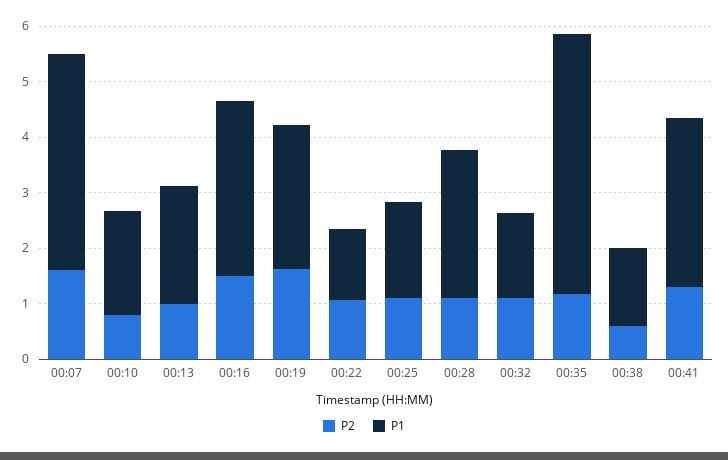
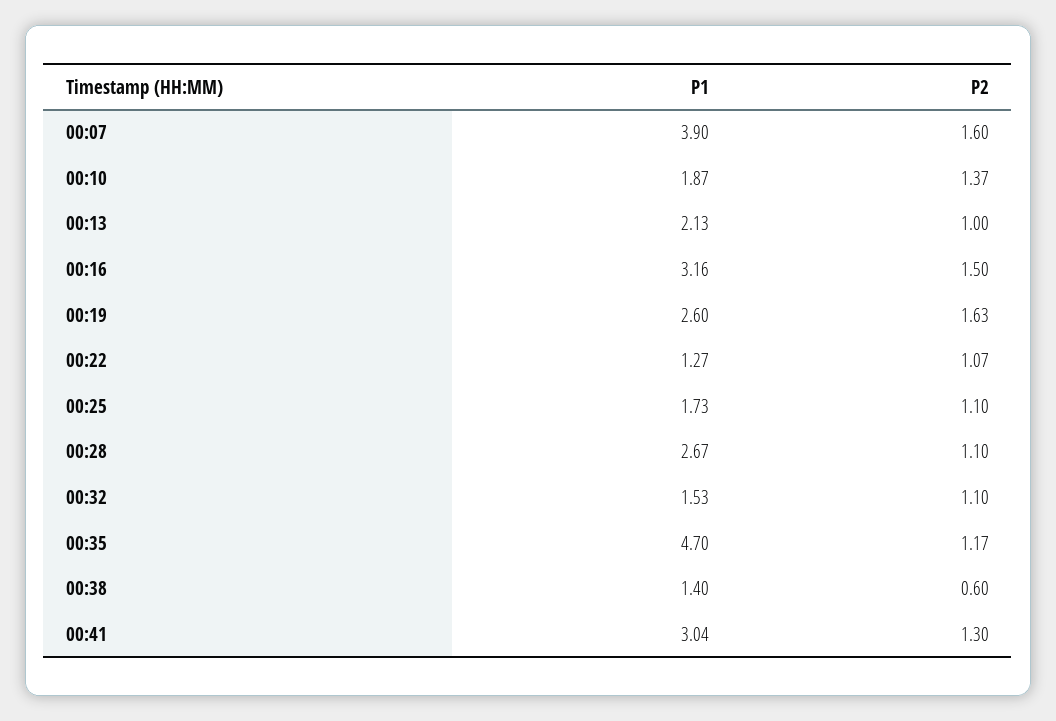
P2, 00:10: 0.8 -> 1.37

